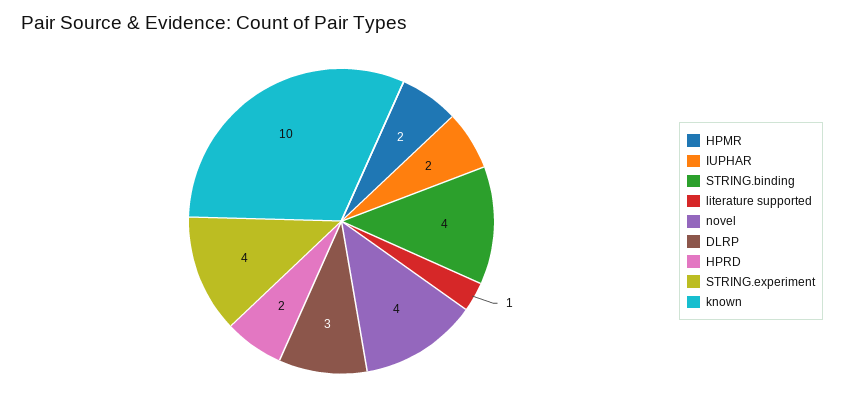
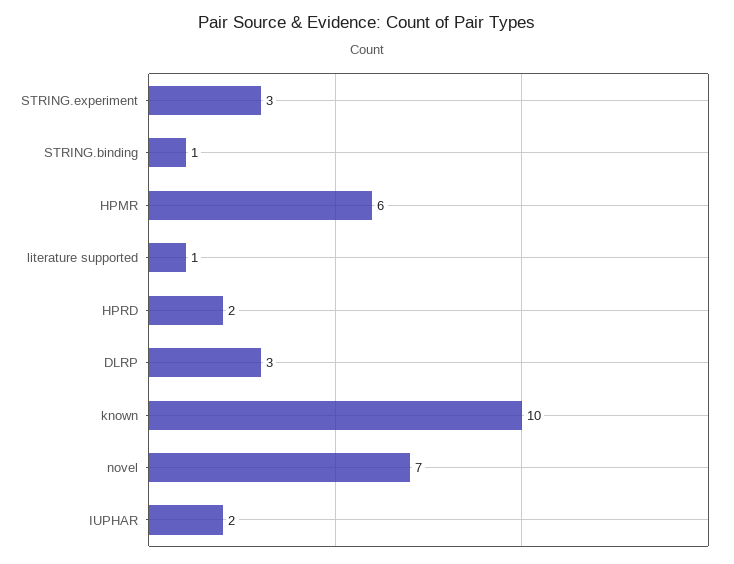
HPMR: 2 -> 6
STRING.binding: 4 -> 1
novel: 4 -> 7
STRING.experiment: 4 -> 3

